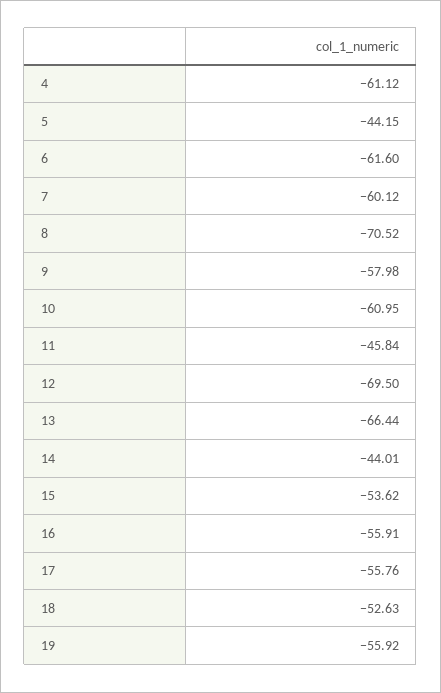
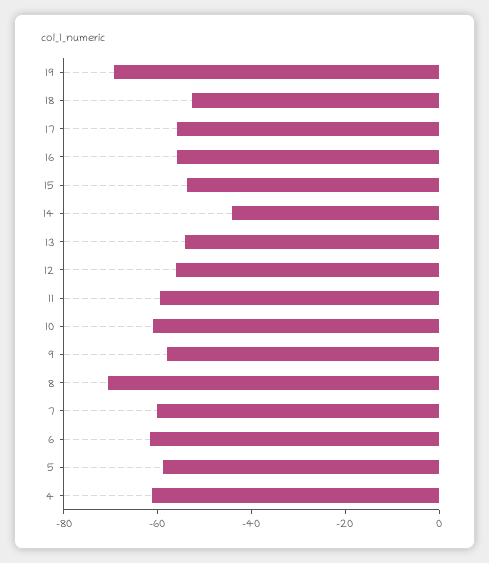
5: -44.15 -> -60
11: -45.84 -> -60
12: -69.5 -> -55
13: -66.44 -> -55
19: -55.92 -> -70

